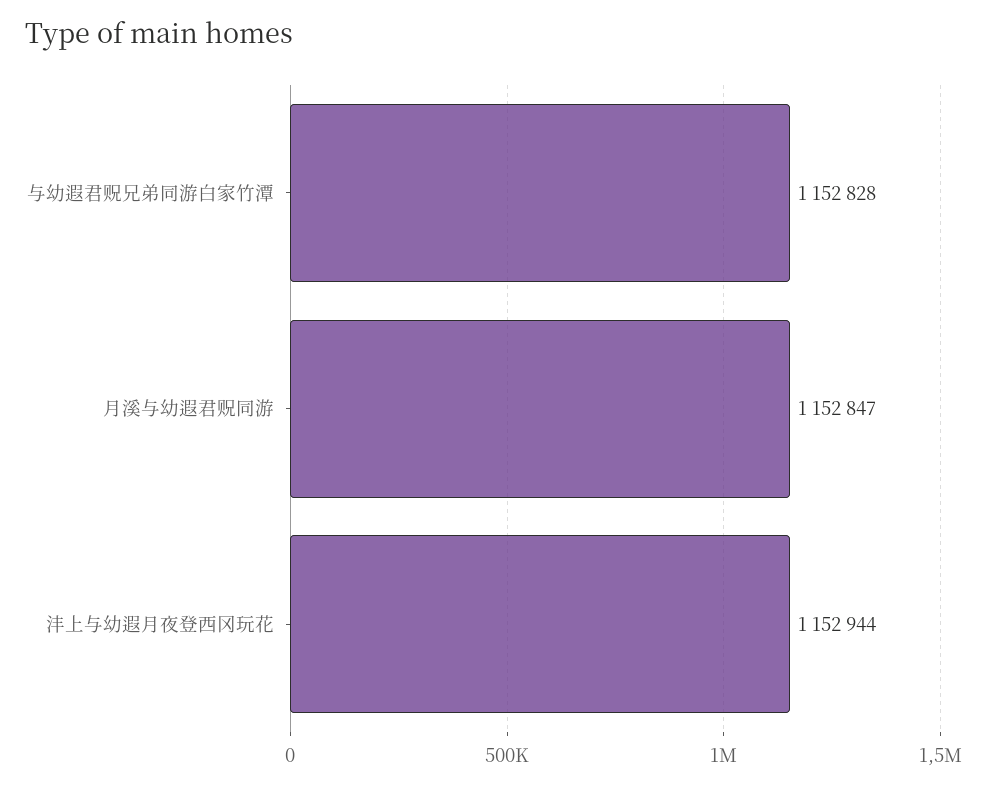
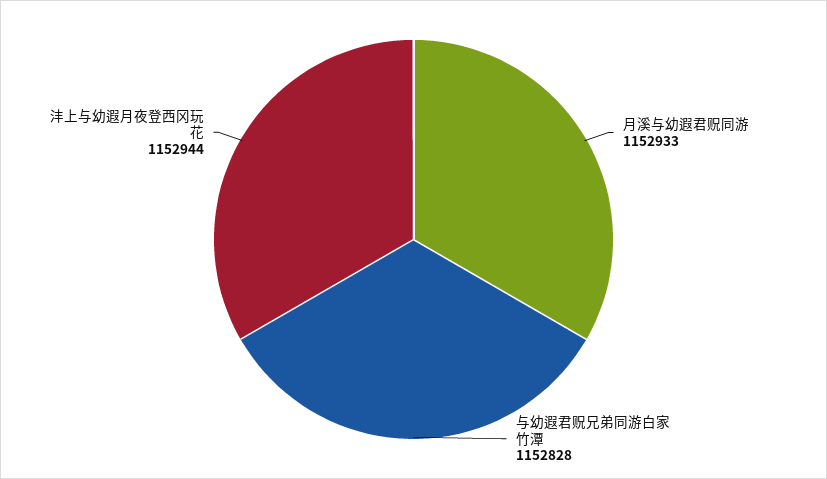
月溪与幼遐君贶同游: 1152847 -> 1152933

